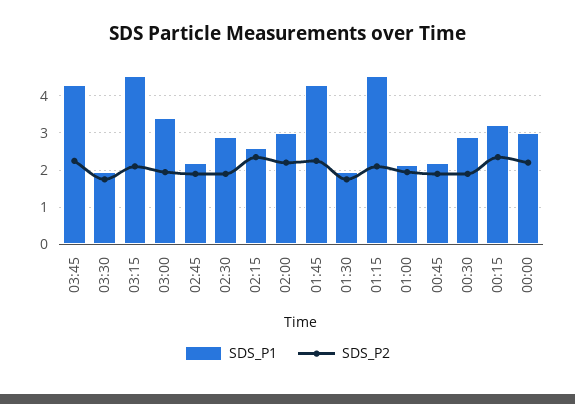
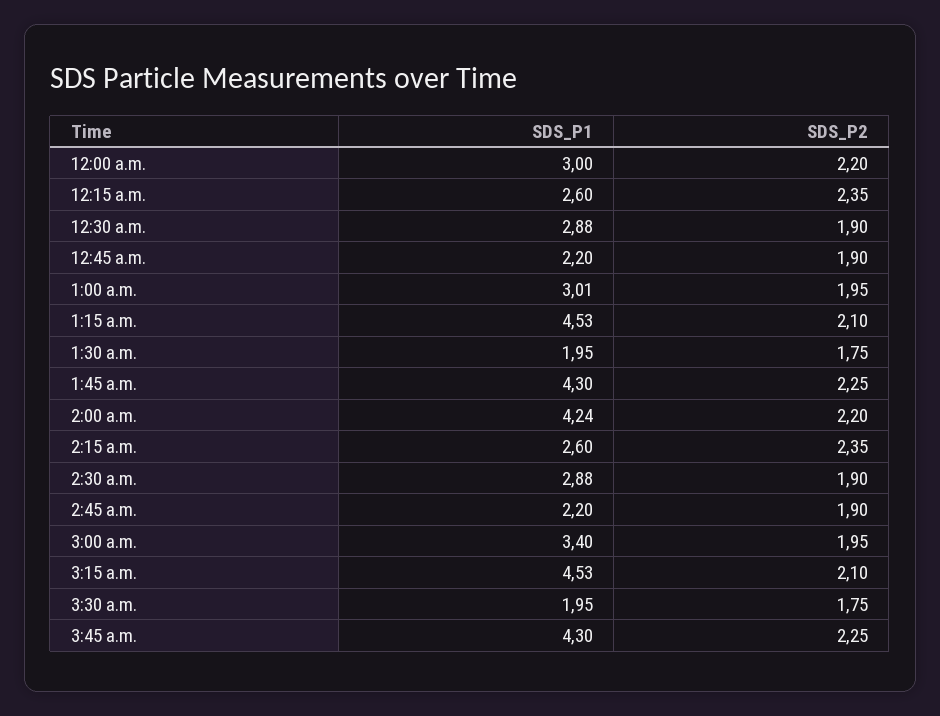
SDS_P1, 02:00: 3 -> 4.24
SDS_P1, 01:00: 2.2 -> 3.01
SDS_P1, 00:15: 3.2 -> 2.6

